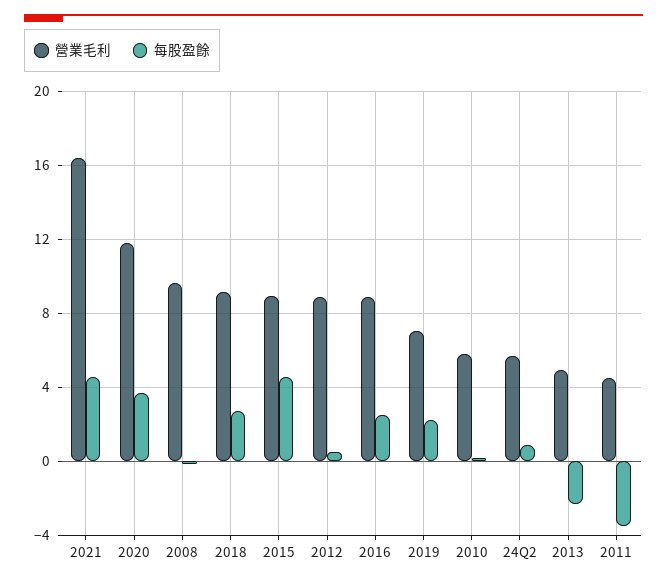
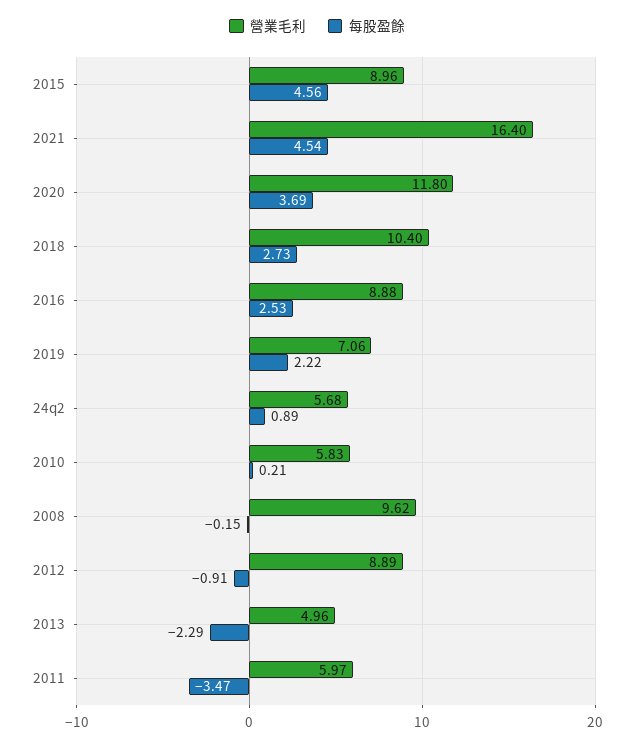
營業毛利, 2018: 9 -> 10.4
每股盈餘, 2012: 0.5 -> -0.91
營業毛利, 2011: 4.5 -> 5.97

